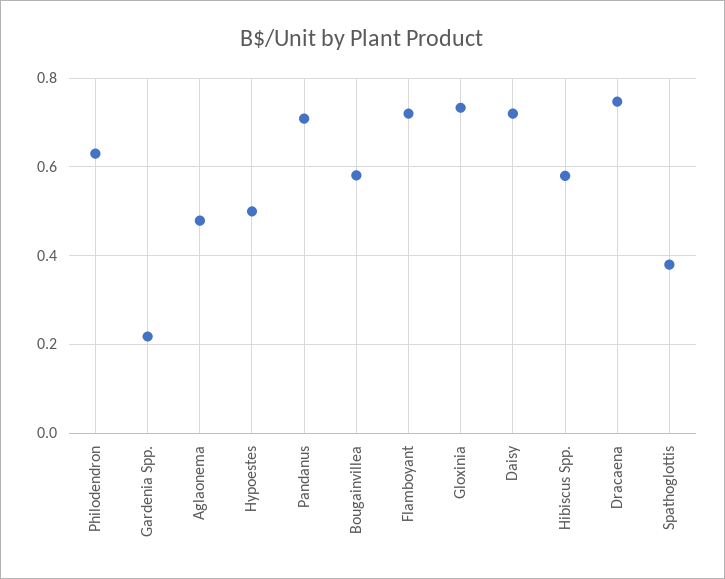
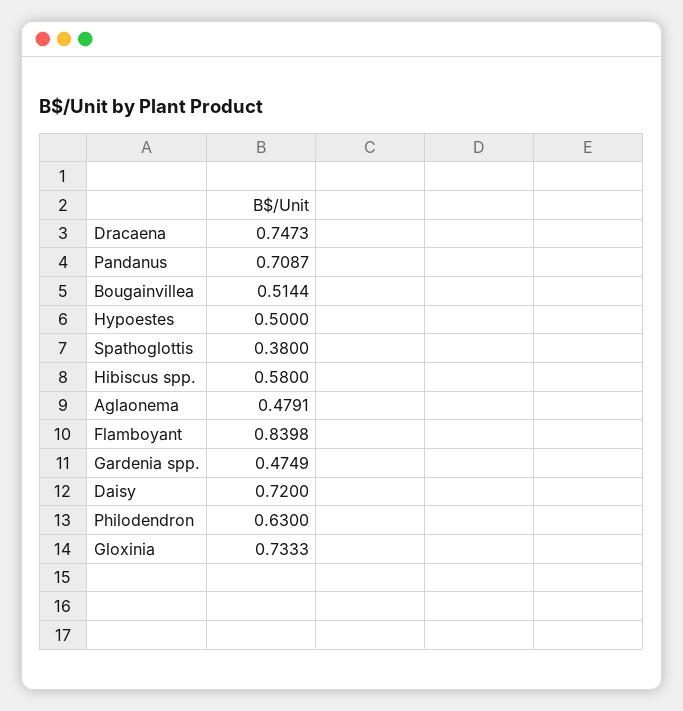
Gardenia Spp.: 0.22 -> 0.4749
Bougainvillea: 0.58 -> 0.5144
Flamboyant: 0.72 -> 0.8398

